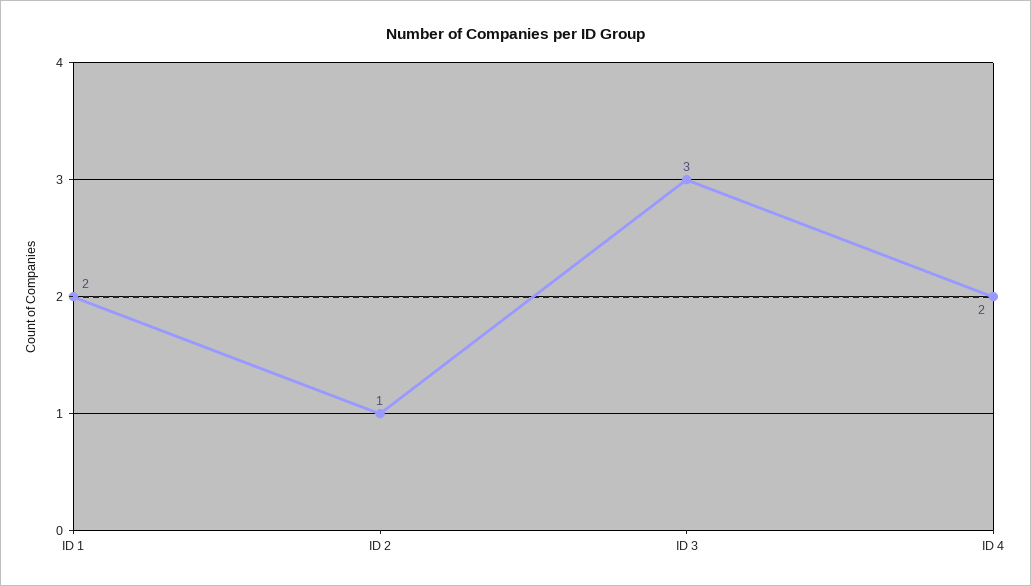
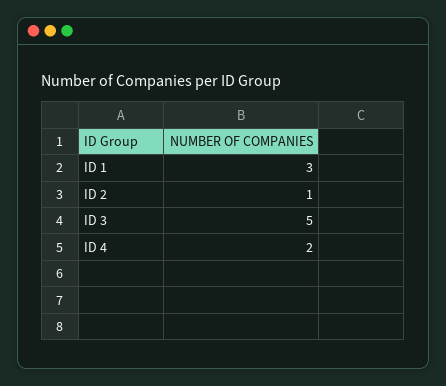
ID 1: 2 -> 3
ID 3: 3 -> 5

